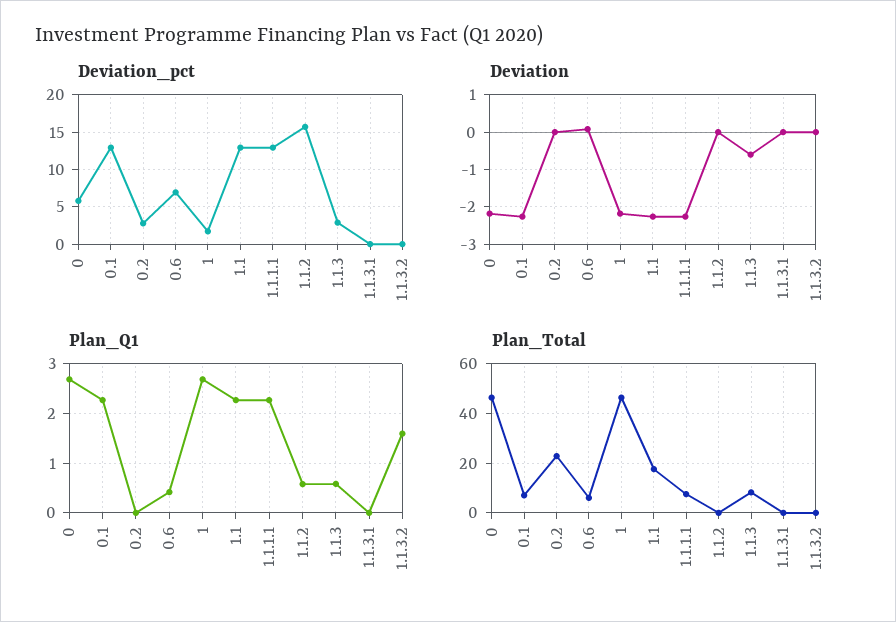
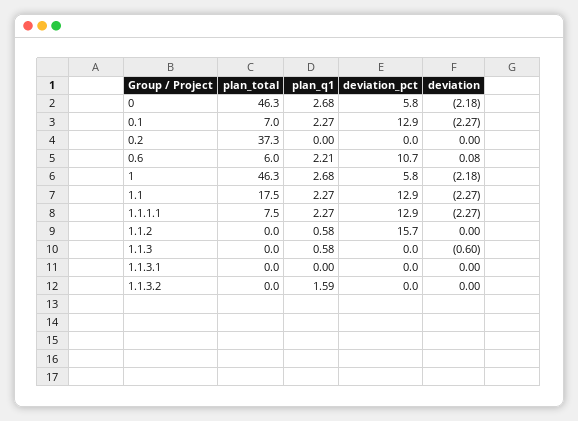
Deviation_pct, 0.2: 3 -> 0
Deviation_pct, 0.6: 7 -> 10.7
Deviation_pct, 1: 2 -> 5.8
Deviation_pct, 1.1.3: 3 -> 0
Plan_Q1, 0.6: 0.4 -> 2.21
Plan_Total, 0.2: 22.5 -> 37.3
Plan_Total, 1.1.3: 7.5 -> 0

